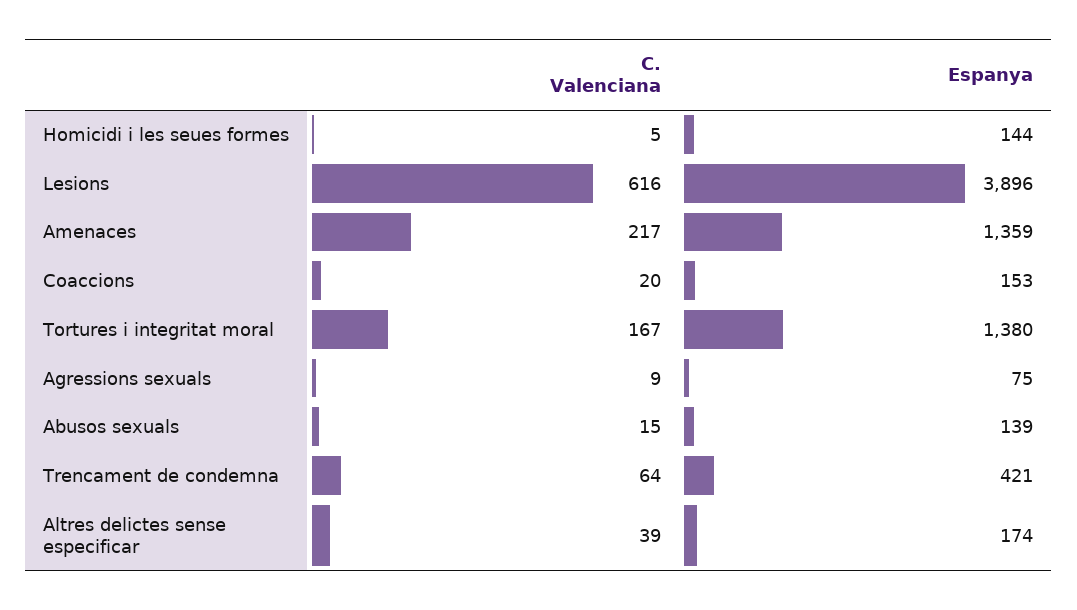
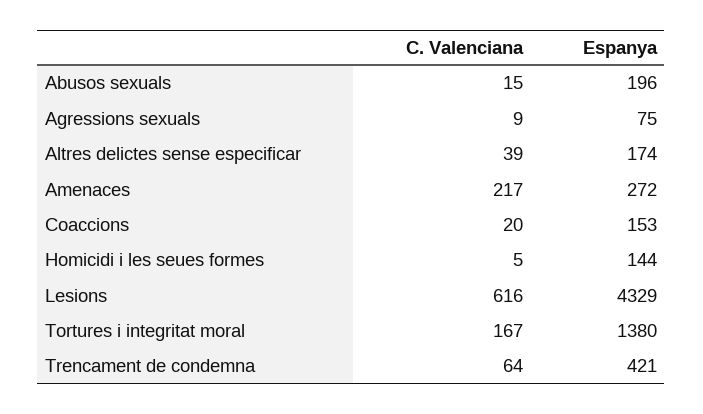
Espanya, Lesions: 3896 -> 4329
Espanya, Amenaces: 1359 -> 272
Espanya, Abusos sexuals: 139 -> 196

